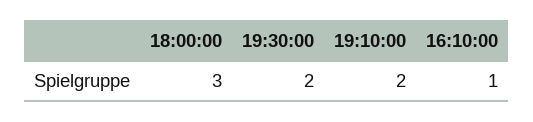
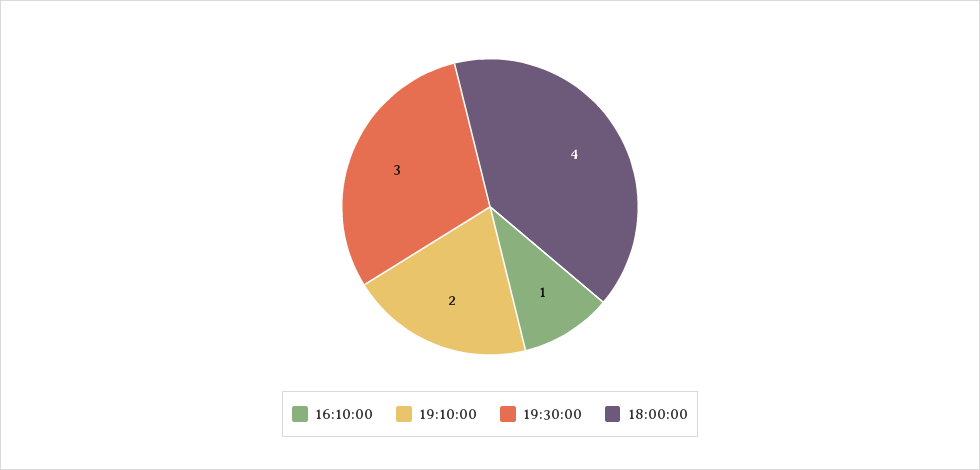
18:00:00: 3 -> 4
19:30:00: 2 -> 3

